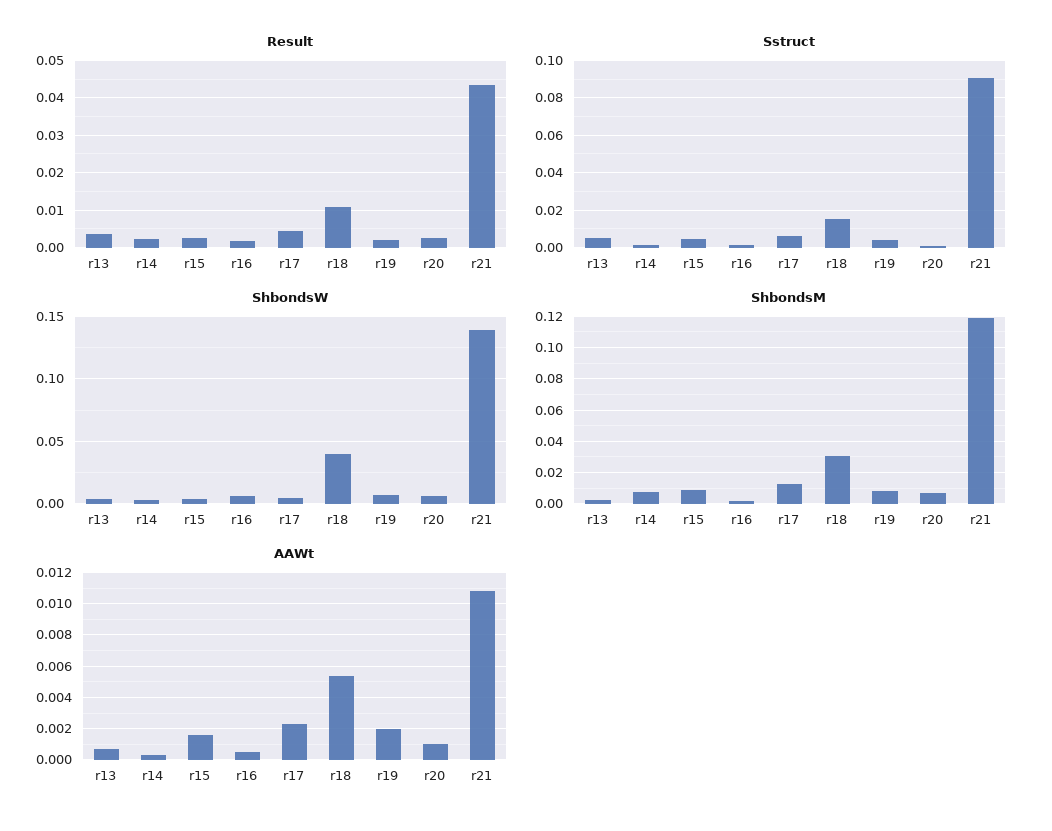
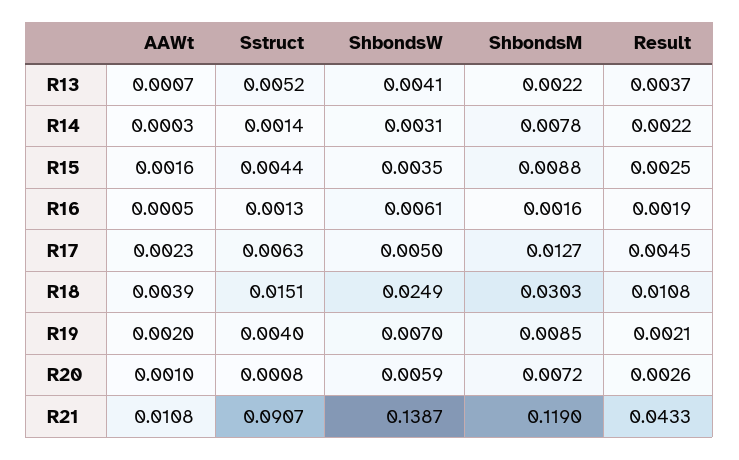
ShbondsW, r18: 0.04 -> 0.0249
AAWt, r18: 0.0055 -> 0.0039

